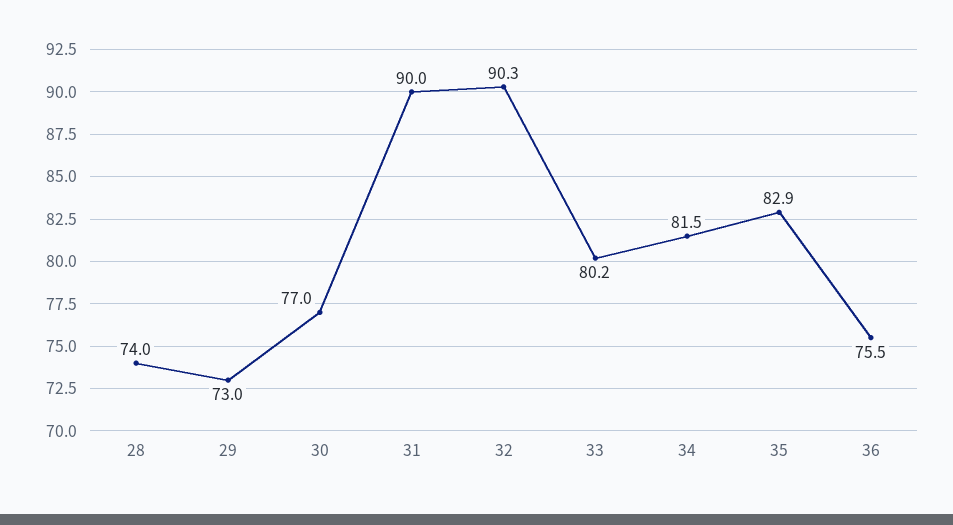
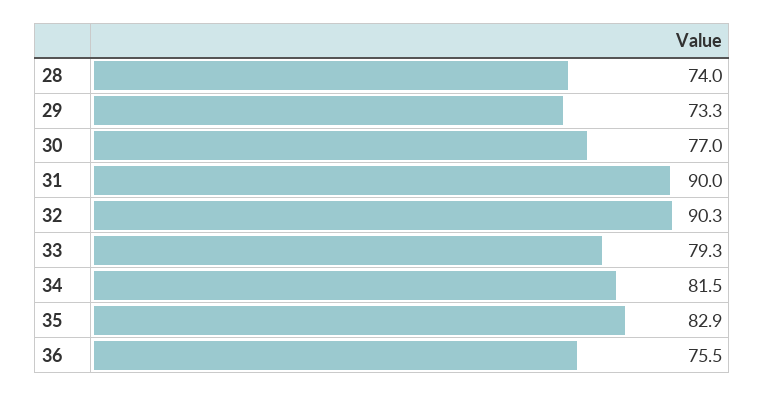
29: 73 -> 73.3
33: 80.2 -> 79.3

